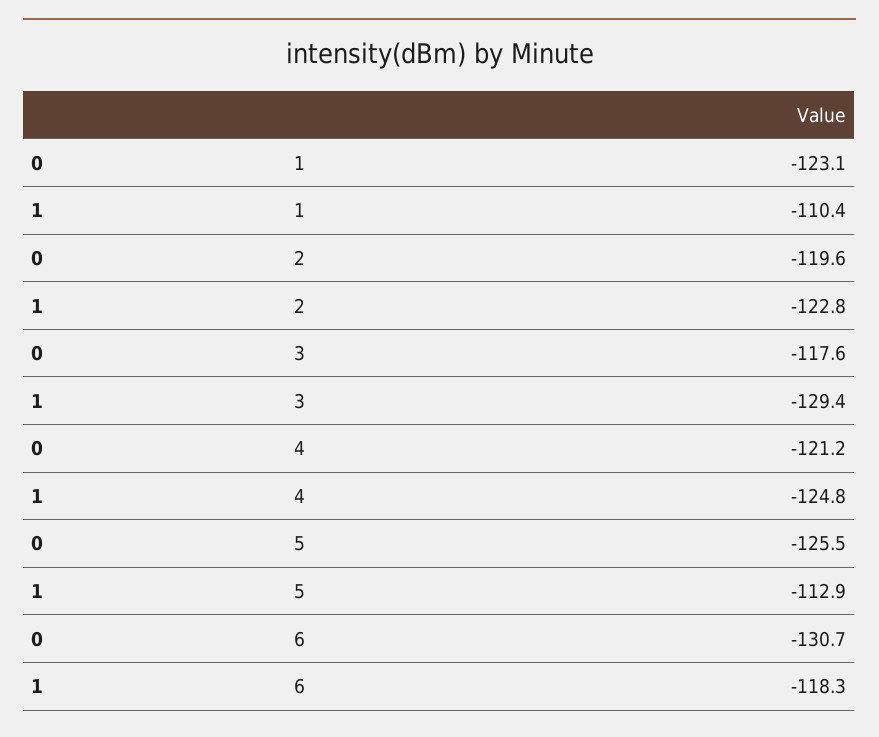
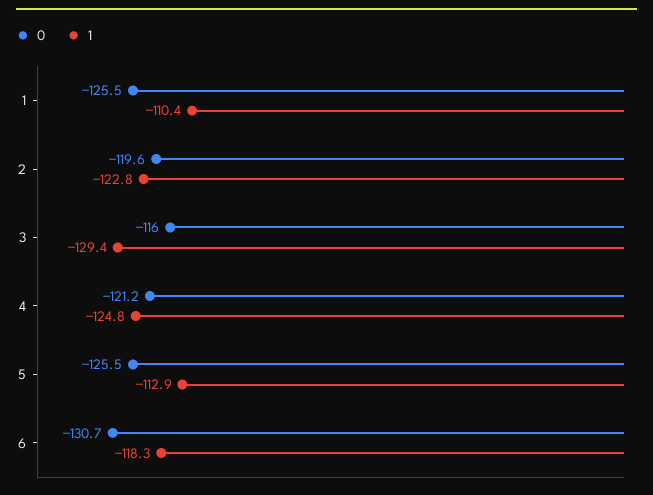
0, 1: -123.1 -> -125.5
0, 3: -117.6 -> -116

